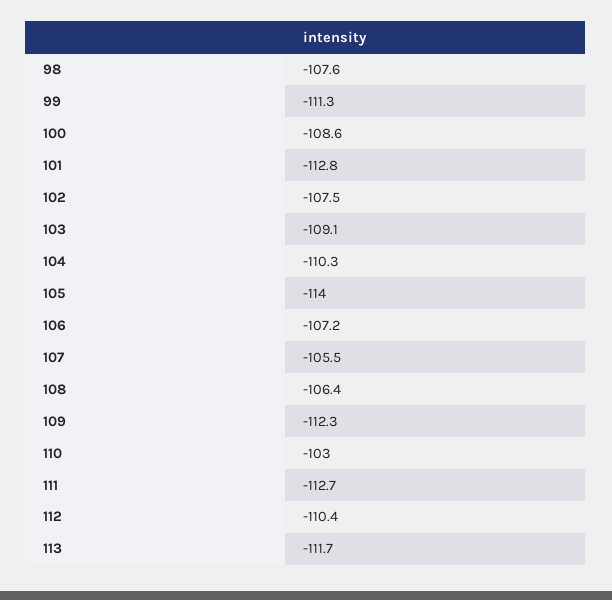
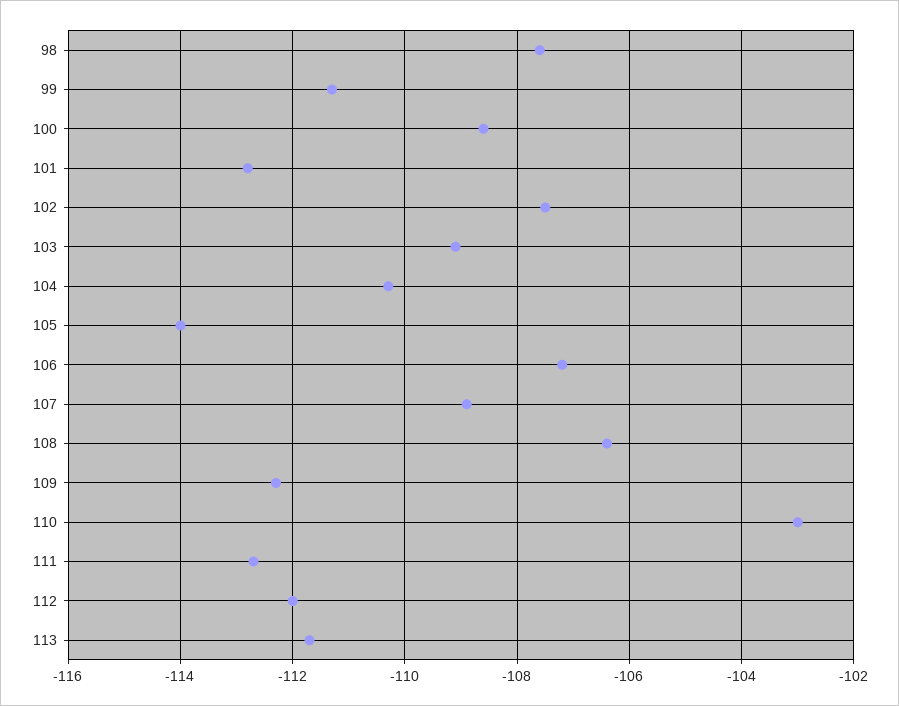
107: -105.5 -> -109
112: -110.4 -> -112

